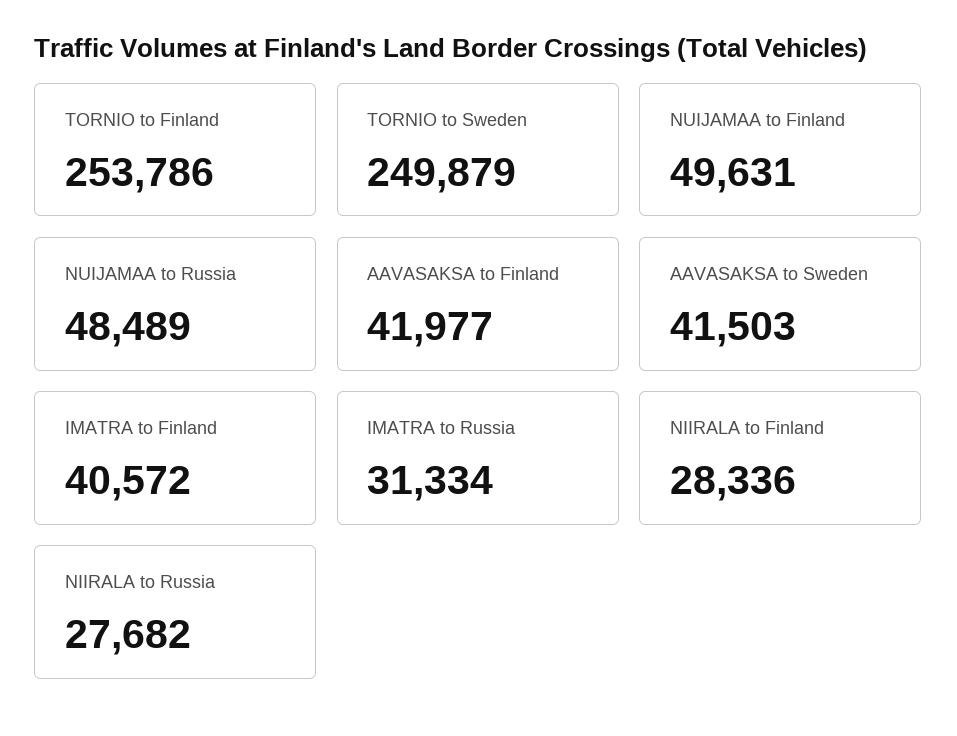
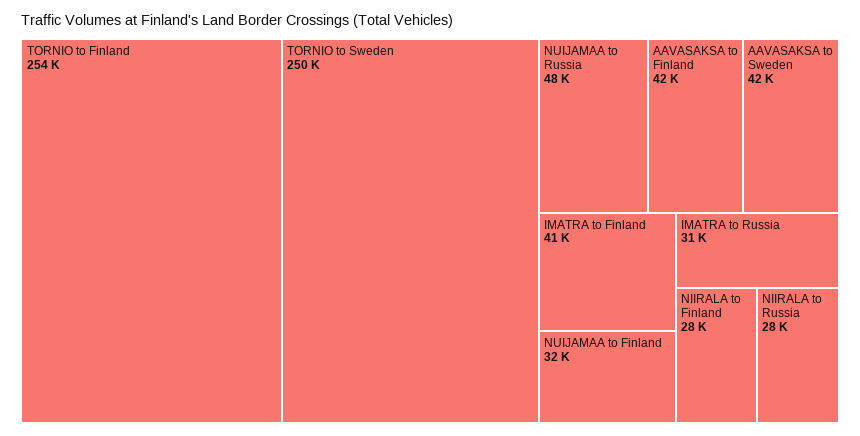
NUIJAMAA to Finland: 49631 -> 32000

